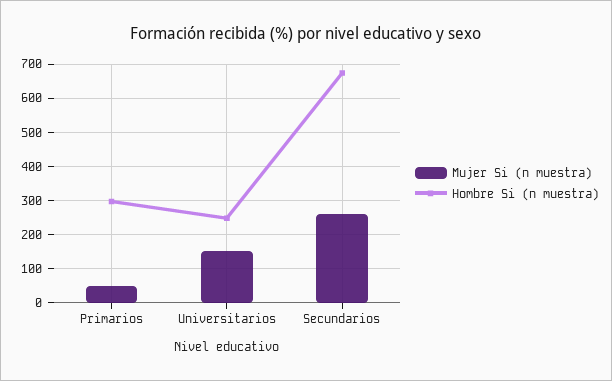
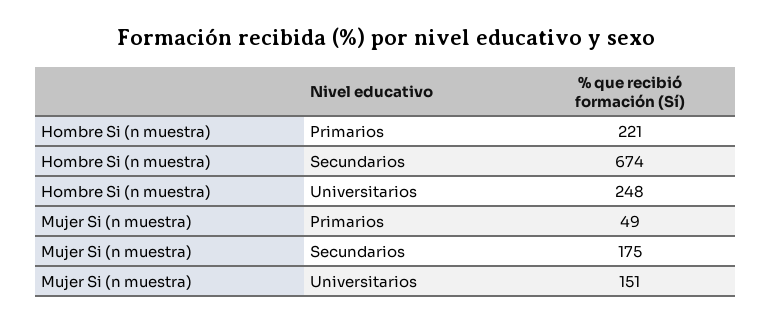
Hombre Si (n muestra), Primarios: 300 -> 221
Mujer Si (n muestra), Secundarios: 260 -> 175

